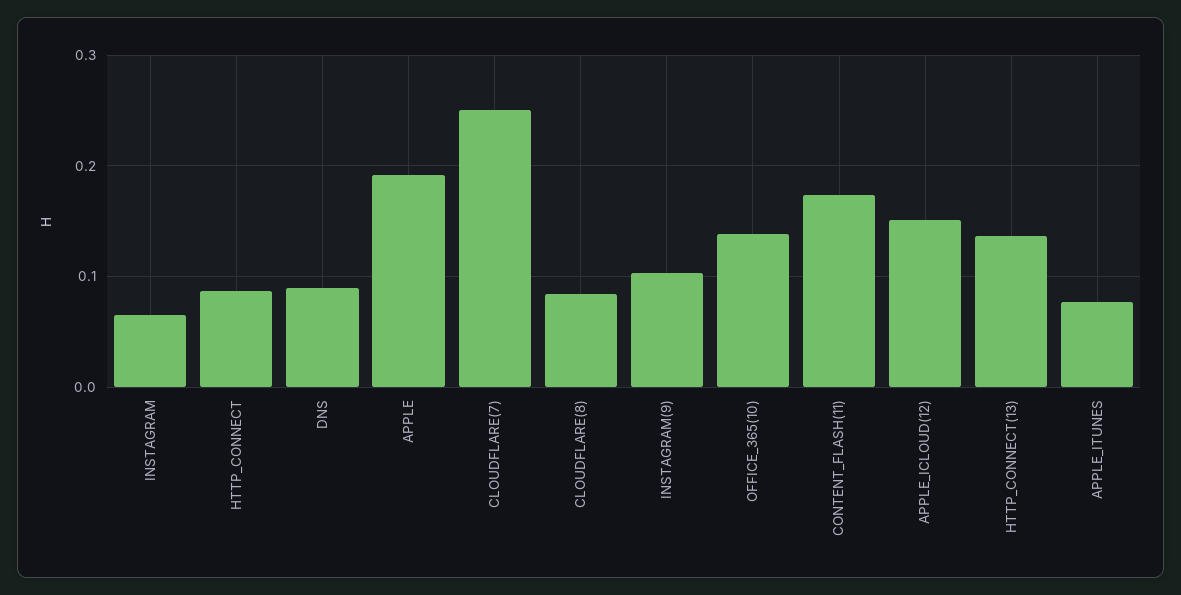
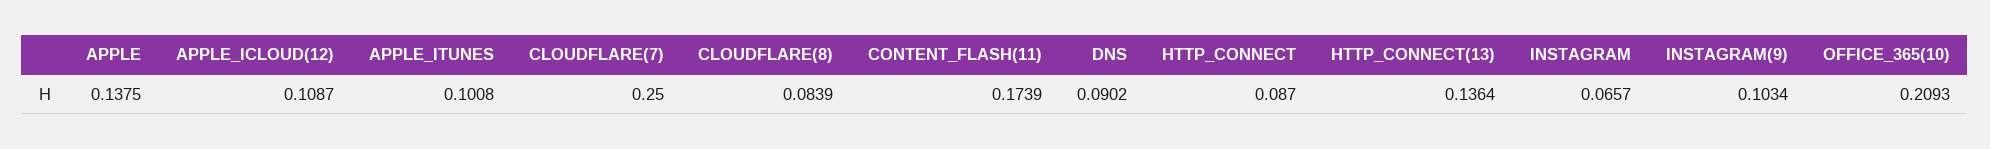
APPLE: 0.19 -> 0.1375
OFFICE_365(10): 0.14 -> 0.2093
APPLE_ICLOUD(12): 0.15 -> 0.1087
APPLE_ITUNES: 0.08 -> 0.1008

